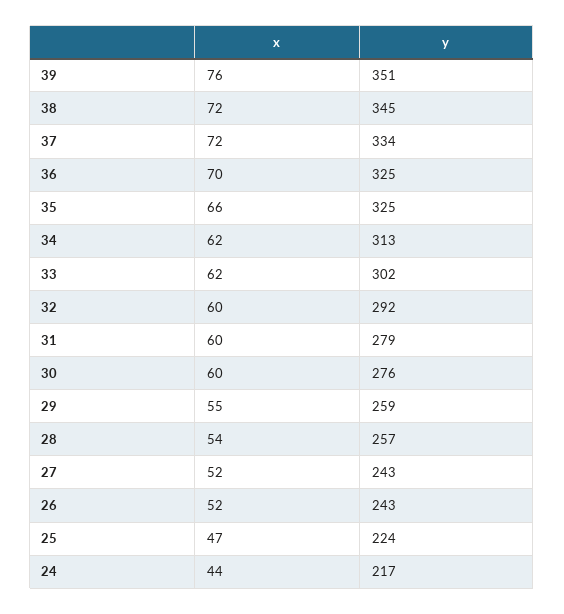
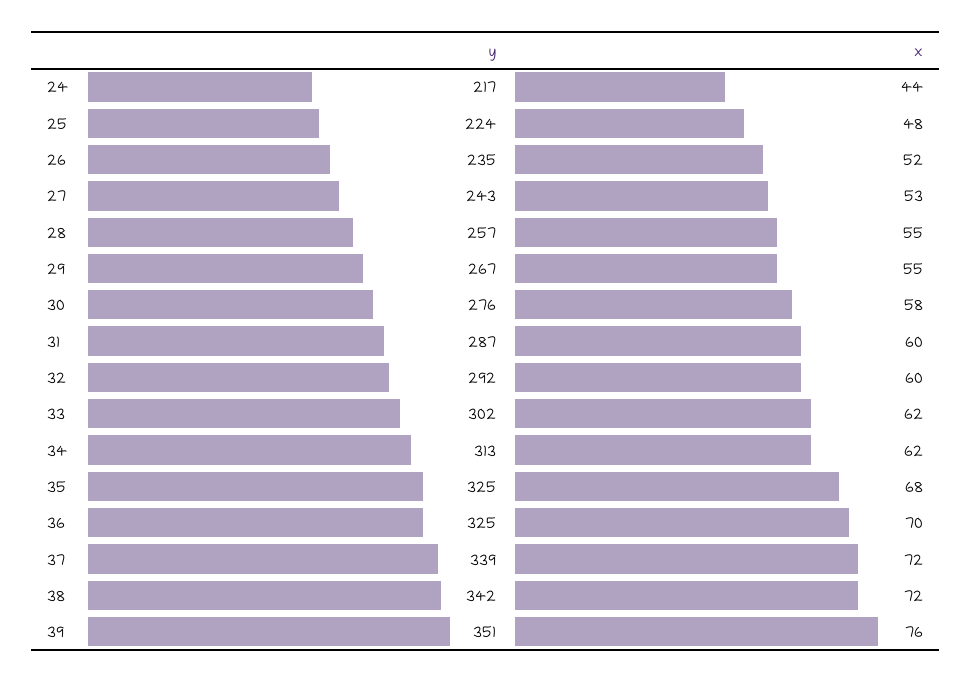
y, 38: 345 -> 342
y, 37: 334 -> 339
x, 35: 66 -> 68
y, 31: 279 -> 287
x, 30: 60 -> 58
y, 29: 259 -> 267
x, 28: 54 -> 55
x, 27: 52 -> 53
y, 26: 243 -> 235
x, 25: 47 -> 48

